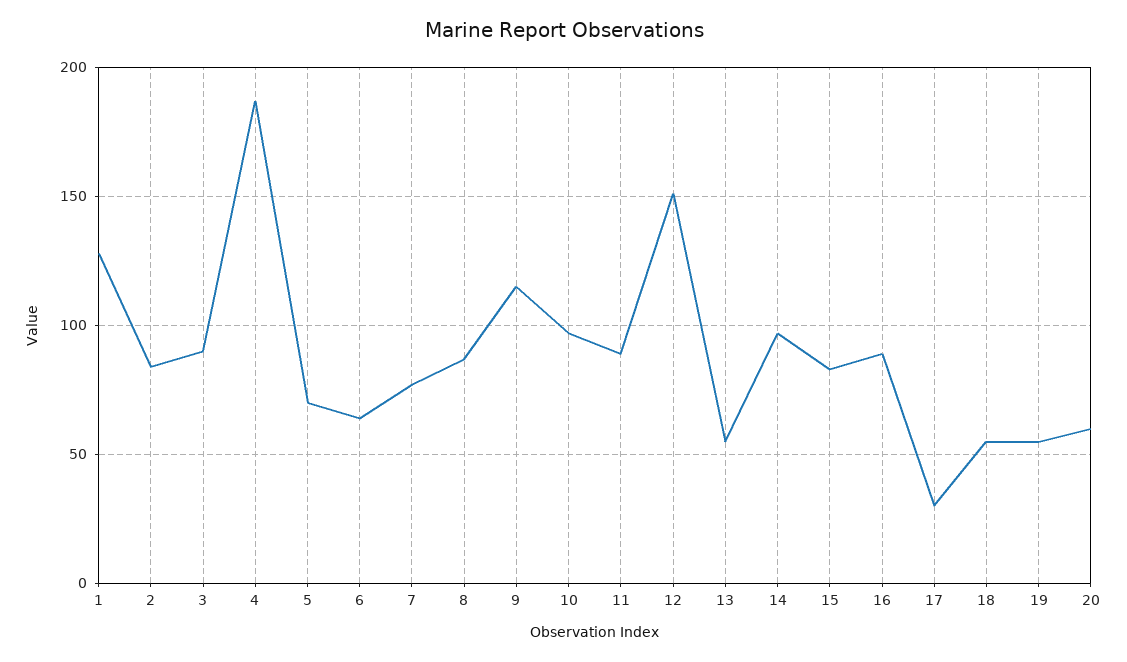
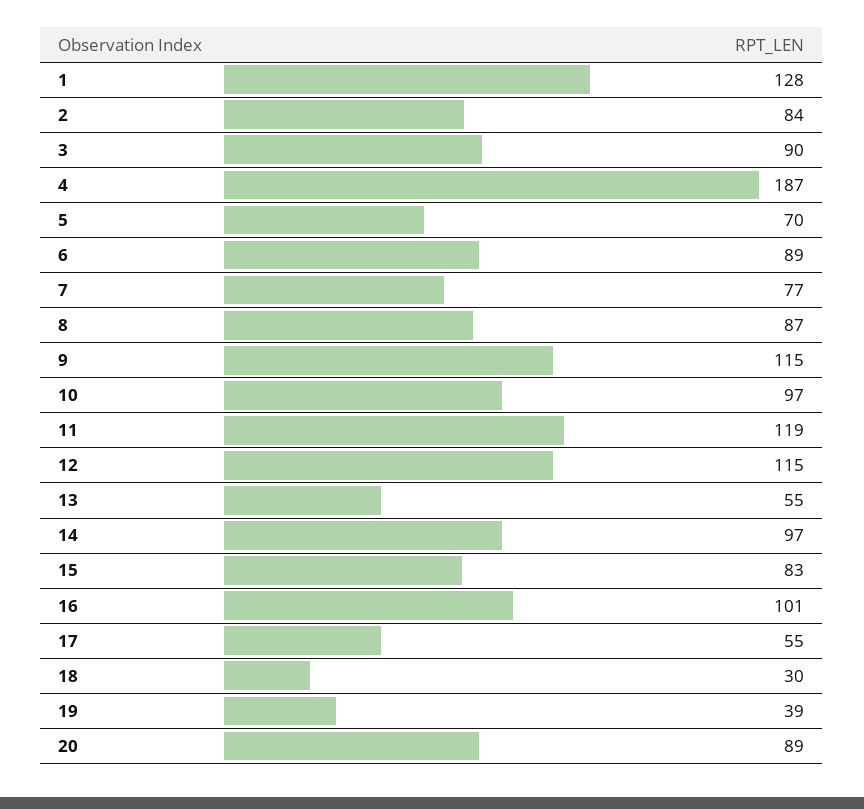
6: 65 -> 89
11: 90 -> 119
12: 150 -> 115
16: 90 -> 101
17: 30 -> 55
18: 55 -> 30
19: 55 -> 39
20: 60 -> 89

